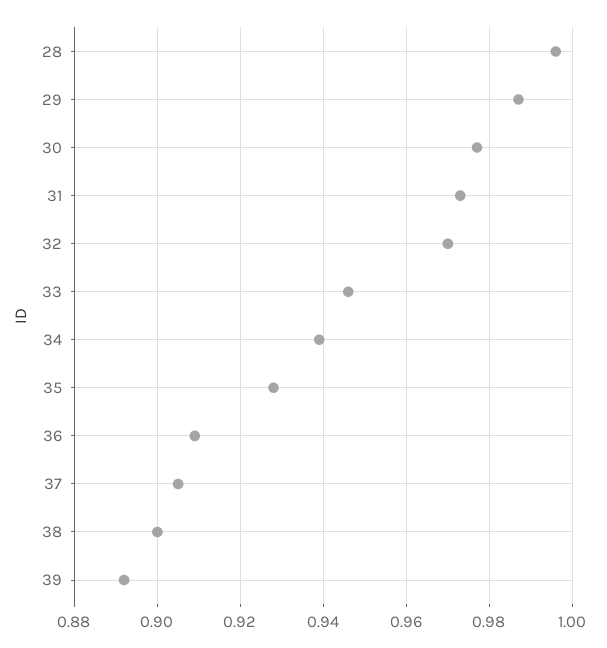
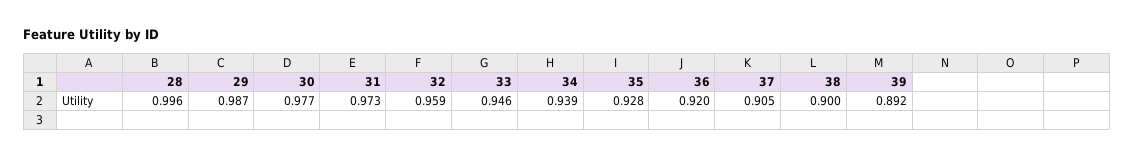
32: 0.97 -> 0.959
36: 0.91 -> 0.92

